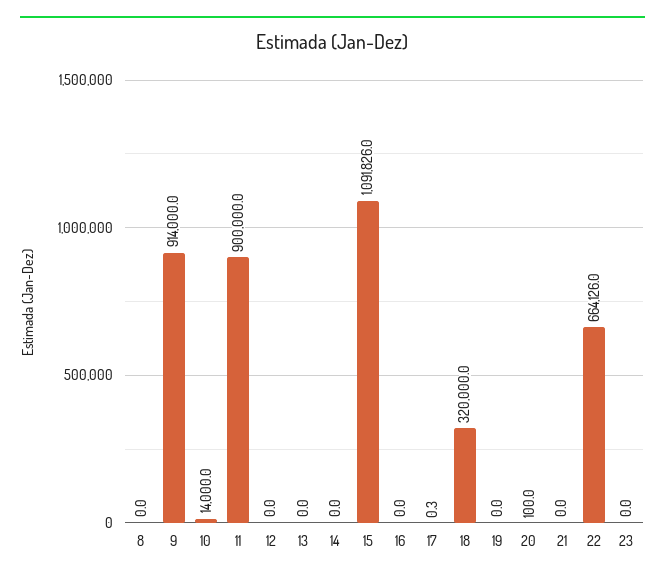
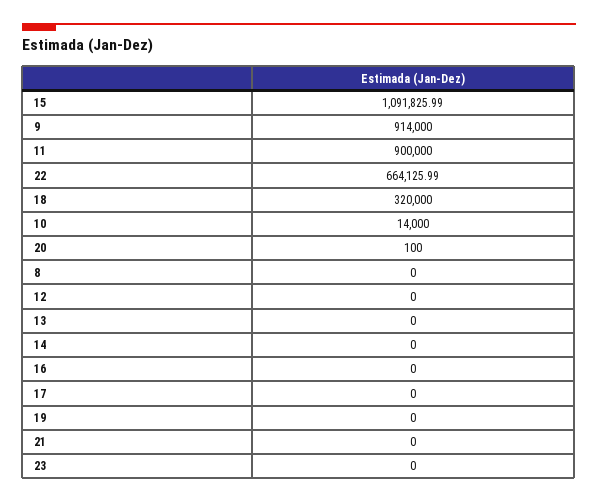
17: 0.3 -> 0

